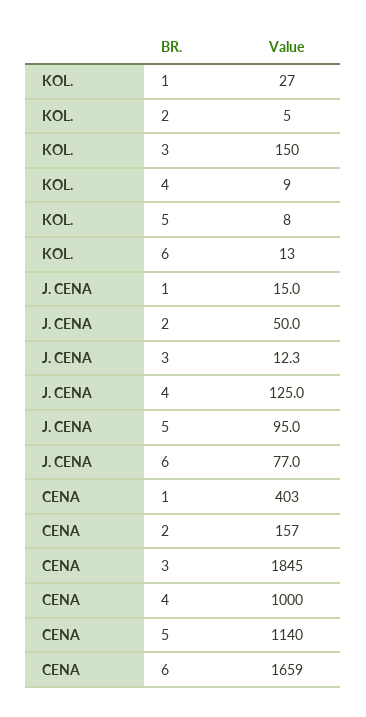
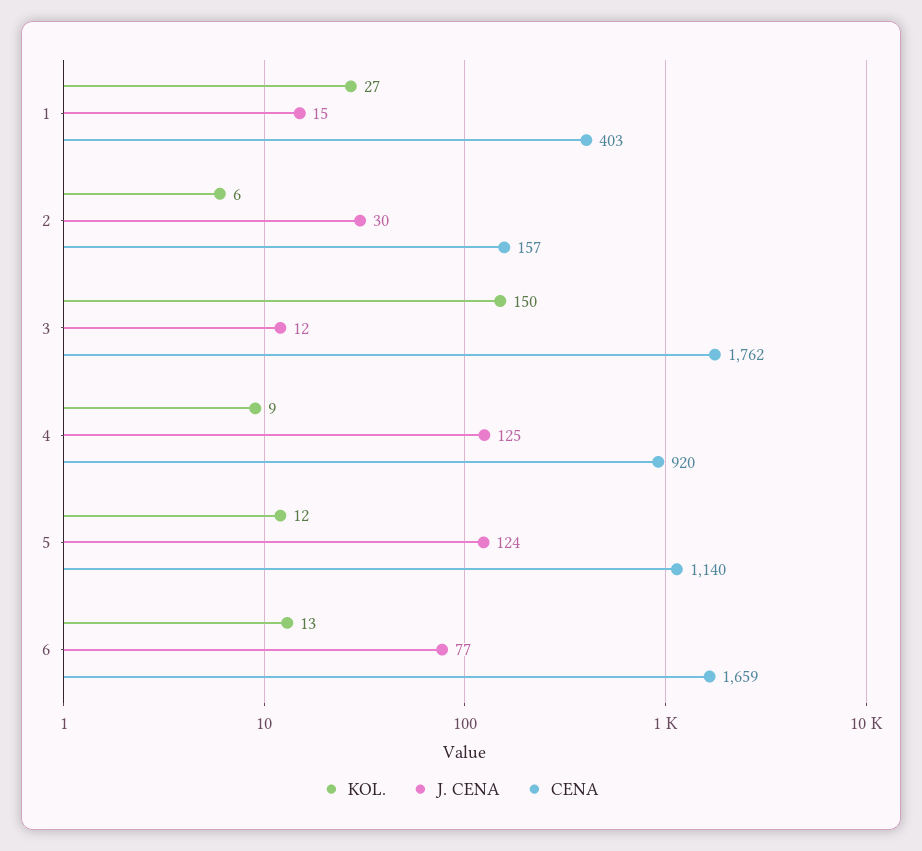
KOL., 2: 5 -> 6
KOL., 5: 8 -> 12
J. CENA, 2: 50 -> 30
J. CENA, 5: 95 -> 124
CENA, 3: 1845 -> 1762
CENA, 4: 1000 -> 920

